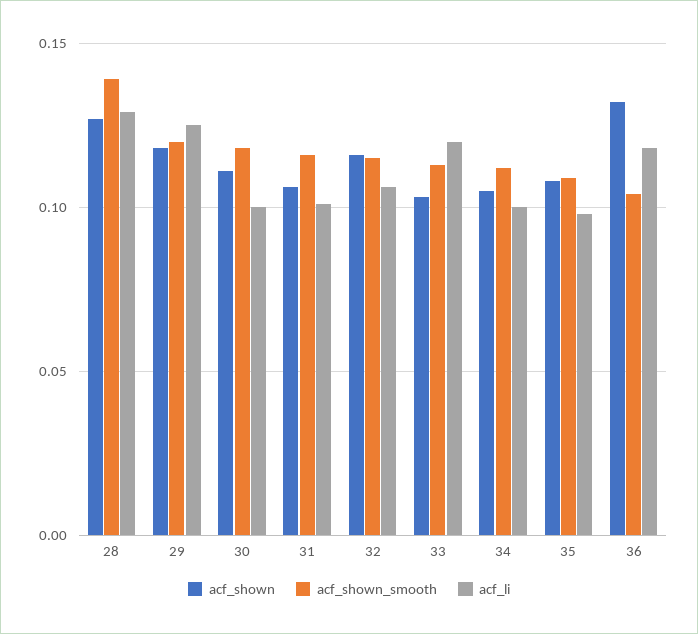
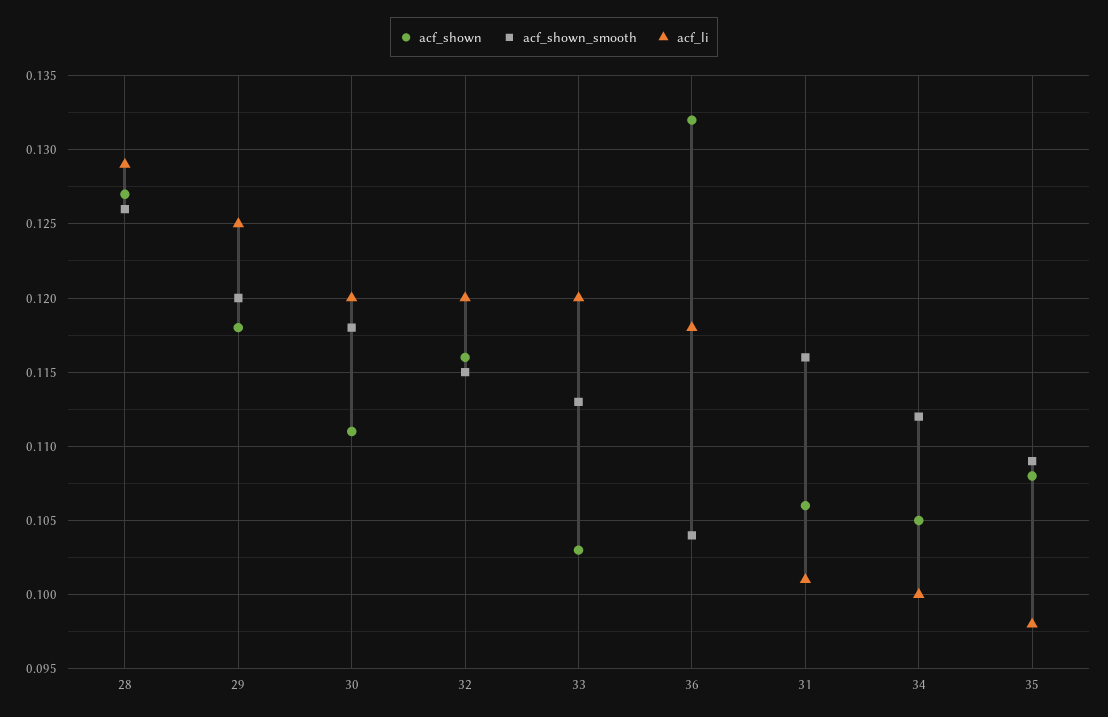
acf_shown_smooth, 28: 0.14 -> 0.126
acf_li, 30: 0.1 -> 0.12
acf_li, 32: 0.105 -> 0.12

